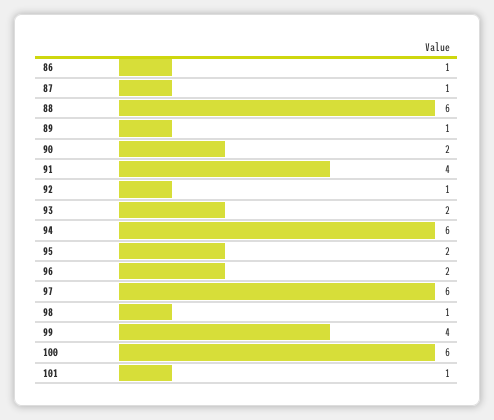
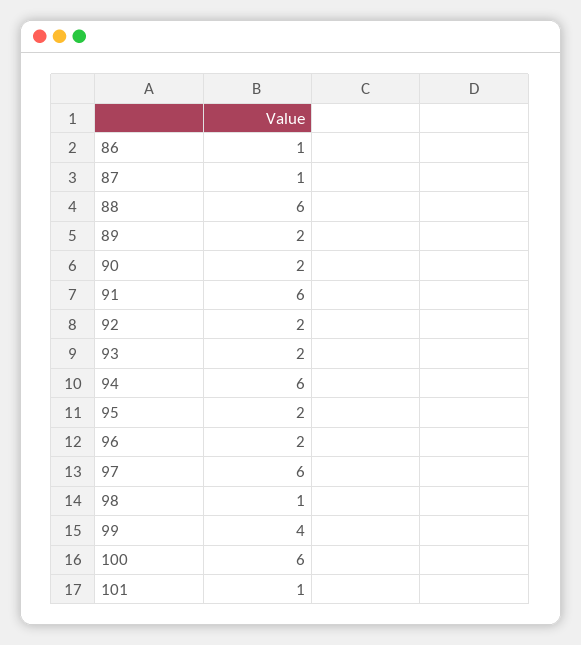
89: 1 -> 2
91: 4 -> 6
92: 1 -> 2

